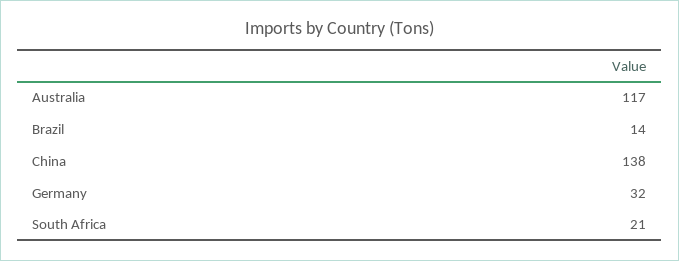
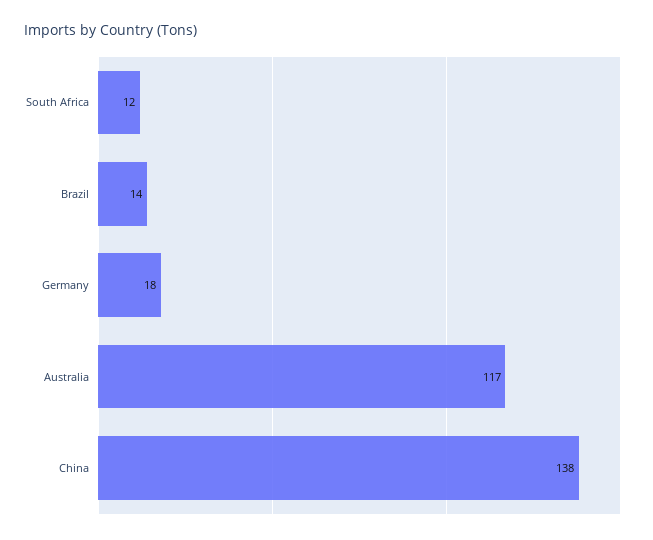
Germany: 32 -> 18
South Africa: 21 -> 12

